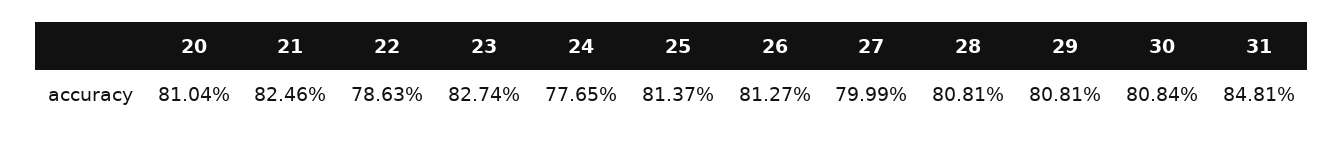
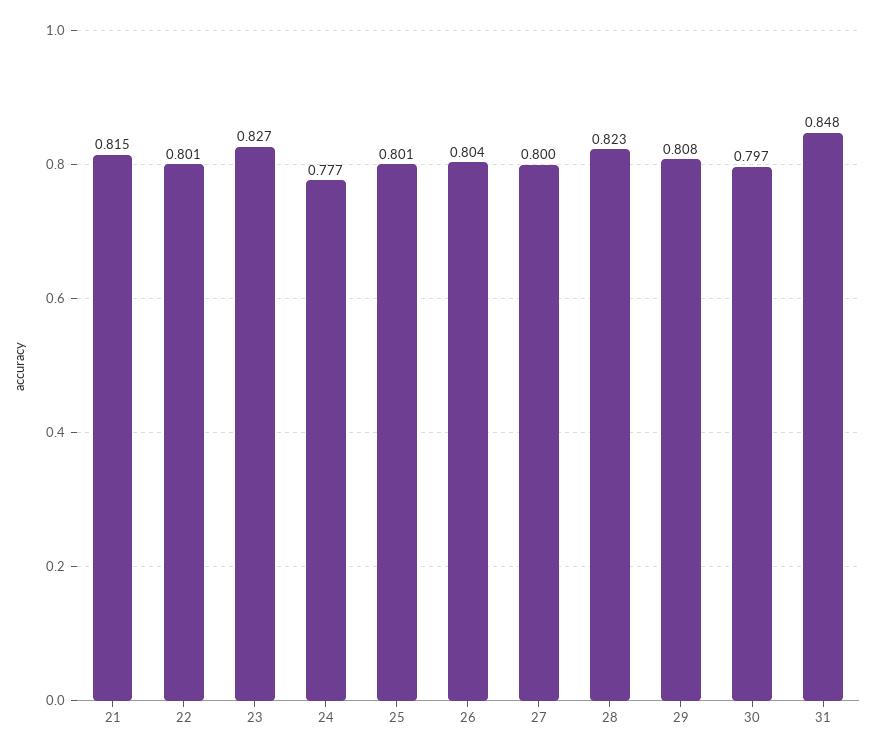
20: 0.8104 -> none
21: 0.8246 -> 0.815
22: 0.7863 -> 0.801
25: 0.8137 -> 0.801
26: 0.8127 -> 0.804
28: 0.8081 -> 0.823
30: 0.8084 -> 0.797

